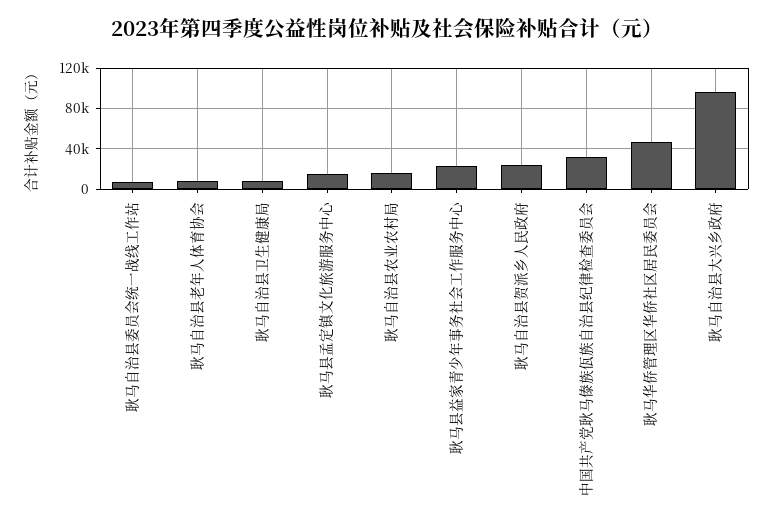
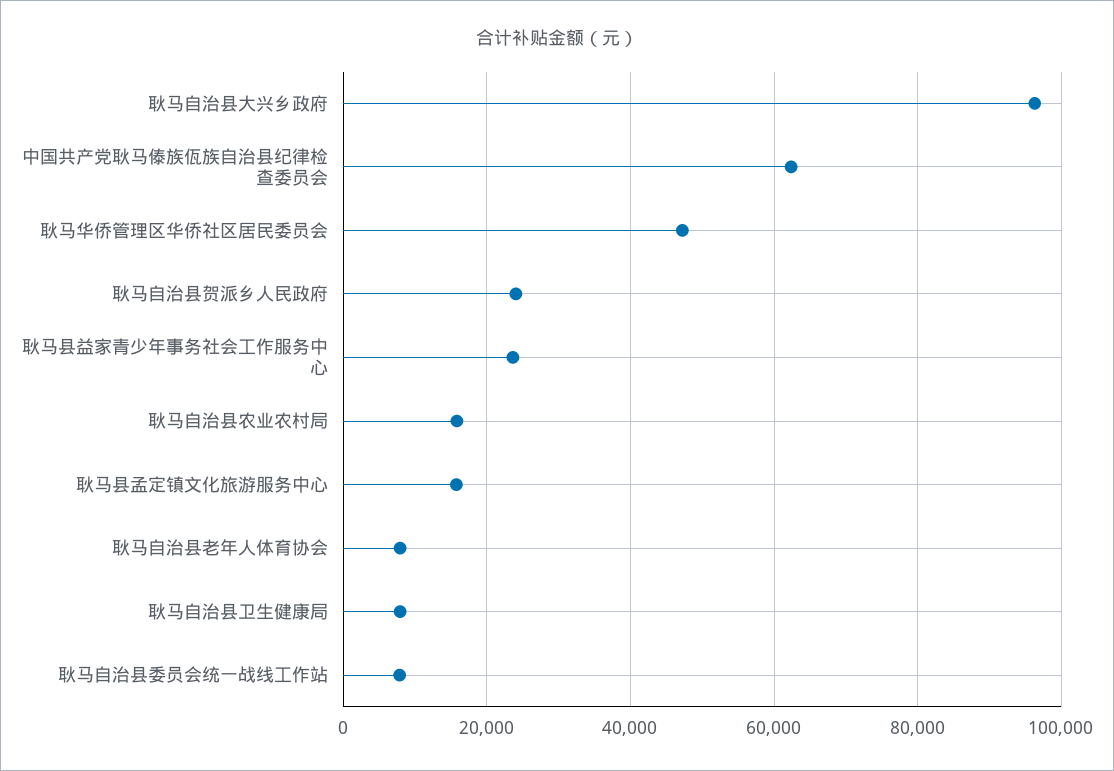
中国共产党耿马傣族佤族自治县纪律检查委员会: 30000 -> 62000

